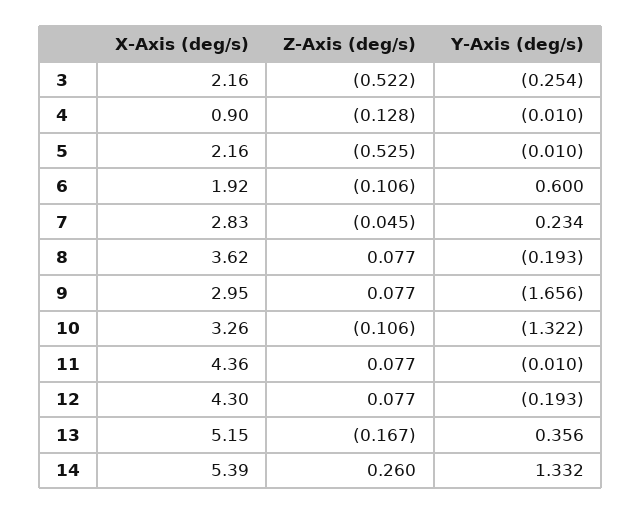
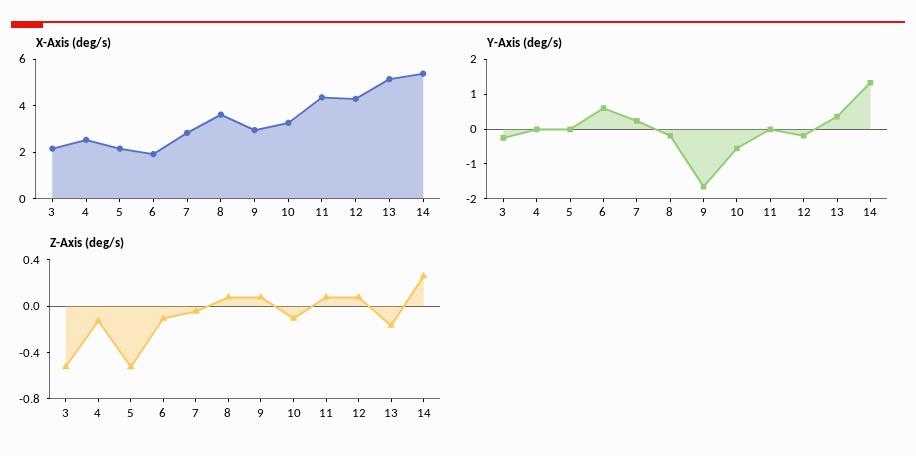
X-Axis (deg/s), 4: 0.9 -> 2.5
Y-Axis (deg/s), 10: -1.322 -> -0.5

